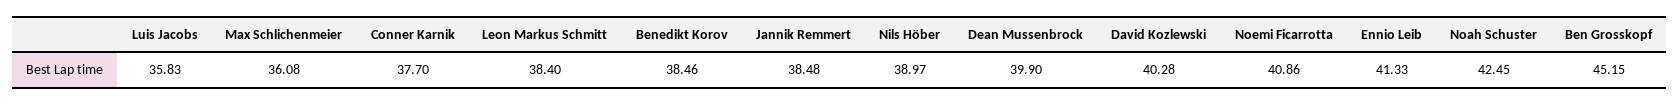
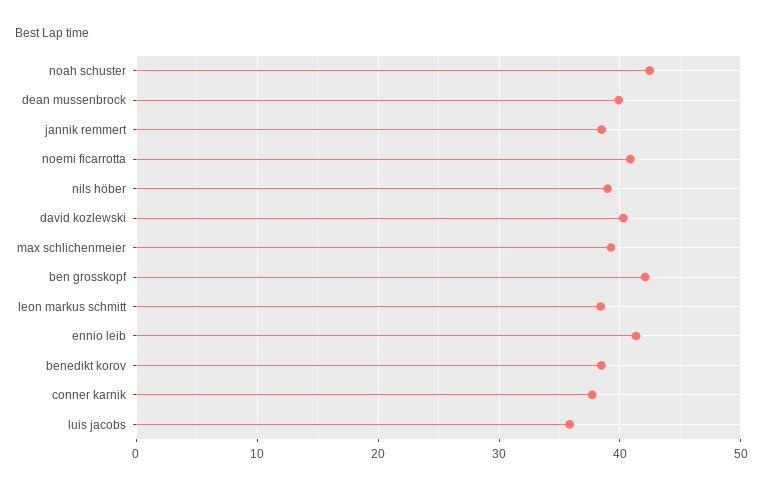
Max Schlichenmeier: 36.08 -> 39
Ben Grosskopf: 45.15 -> 42

